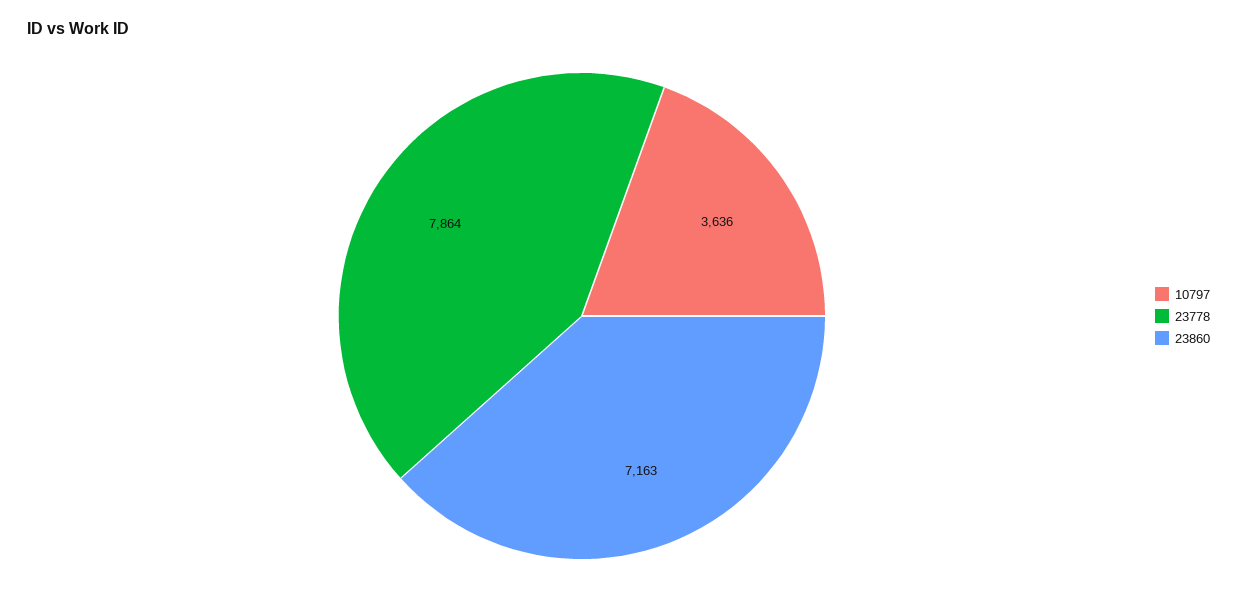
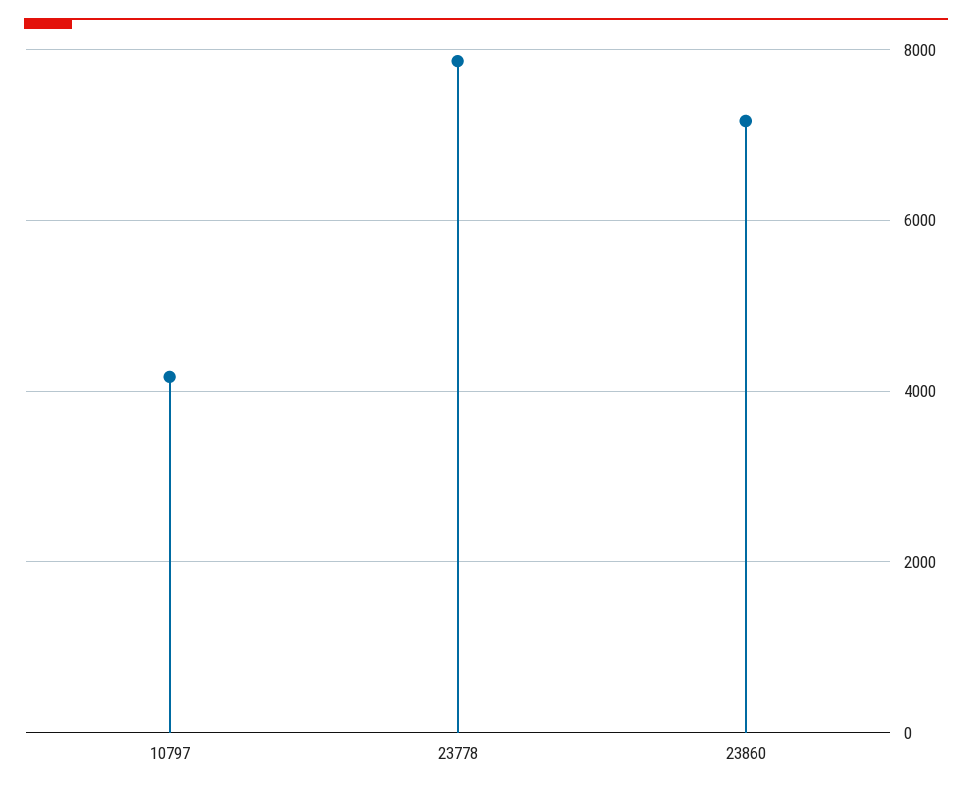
10797: 3636 -> 4200

